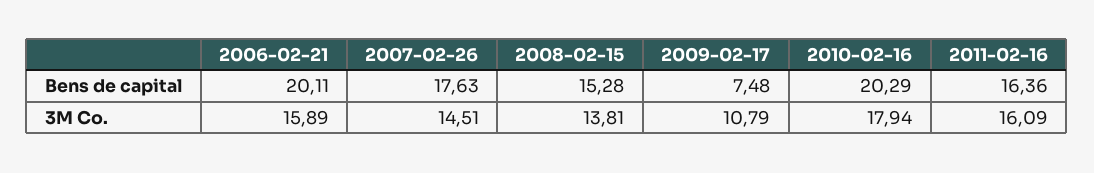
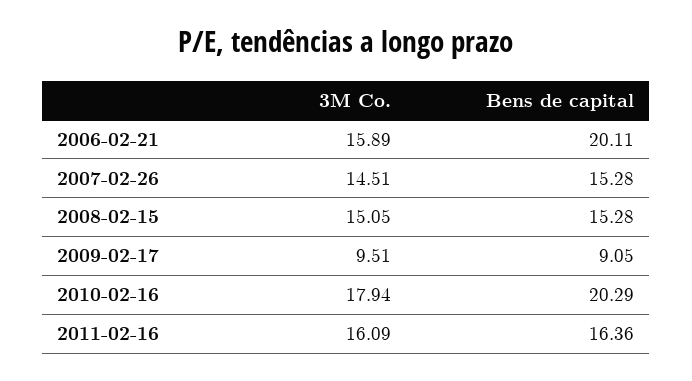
2007-02-26, Bens de capital: 17.63 -> 15.28
2009-02-17, Bens de capital: 7.48 -> 9.05
2008-02-15, 3M Co.: 13.81 -> 15.05
2009-02-17, 3M Co.: 10.79 -> 9.51

